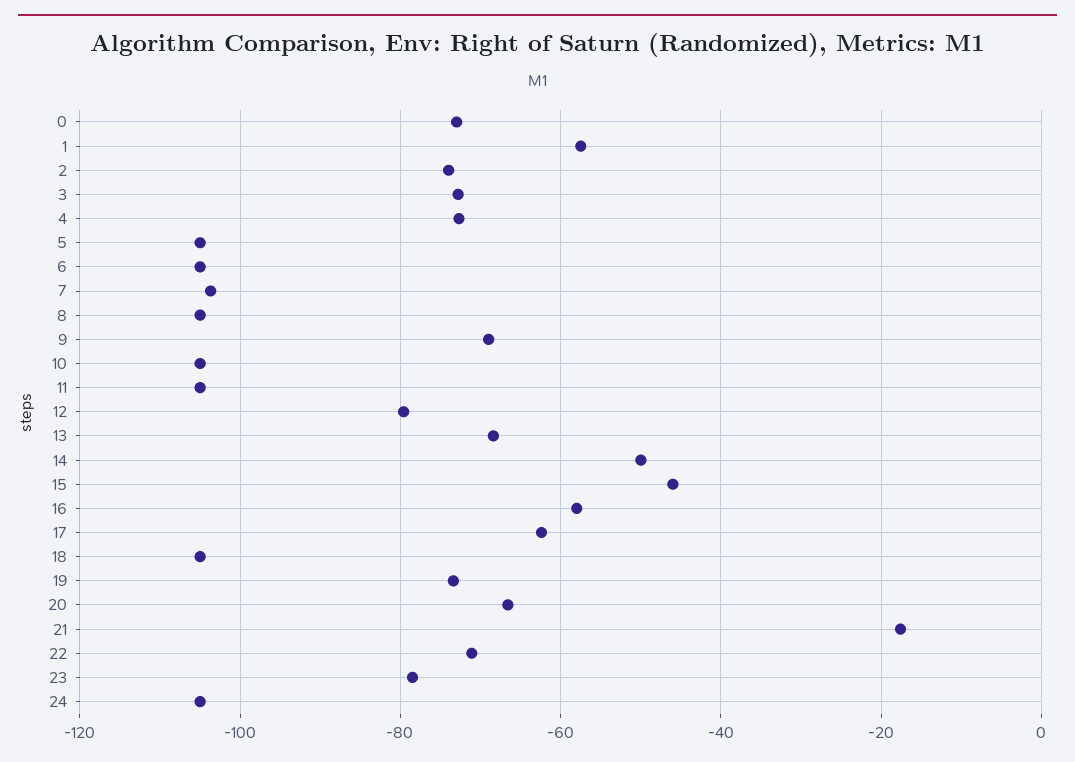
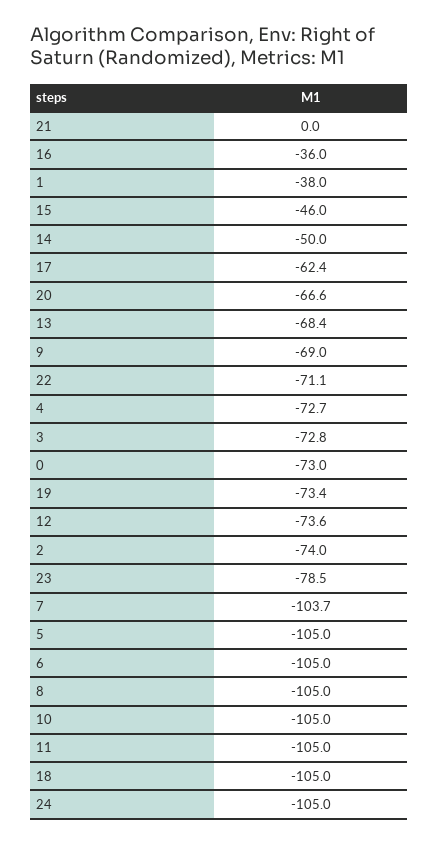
1: -58 -> -38
12: -80 -> -73.6
16: -58 -> -36
21: -18 -> 0

